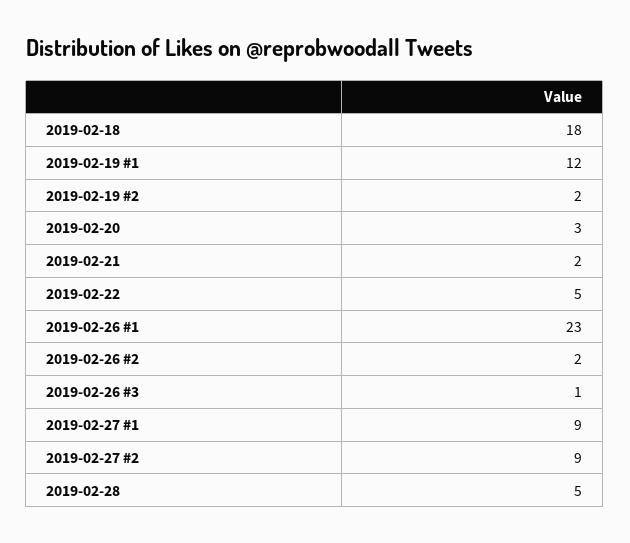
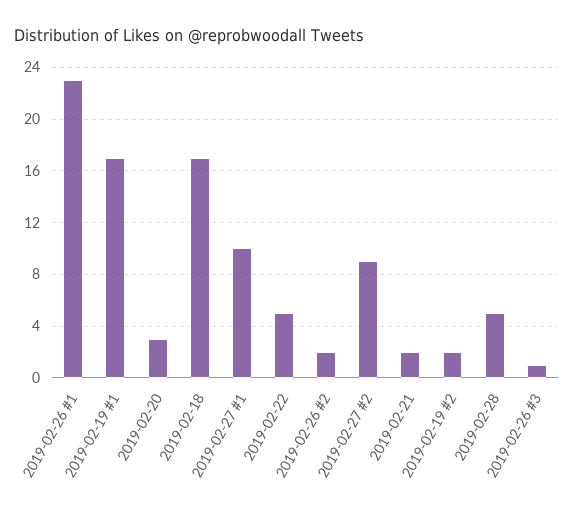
2019-02-18: 18 -> 17
2019-02-19 #1: 12 -> 17
2019-02-27 #1: 9 -> 10

